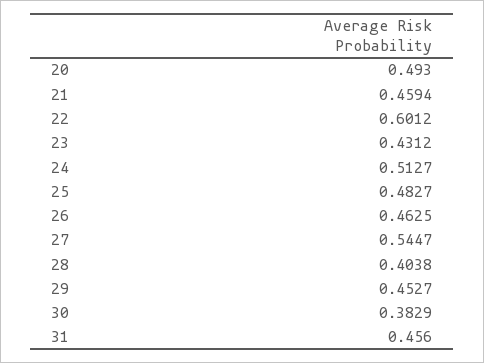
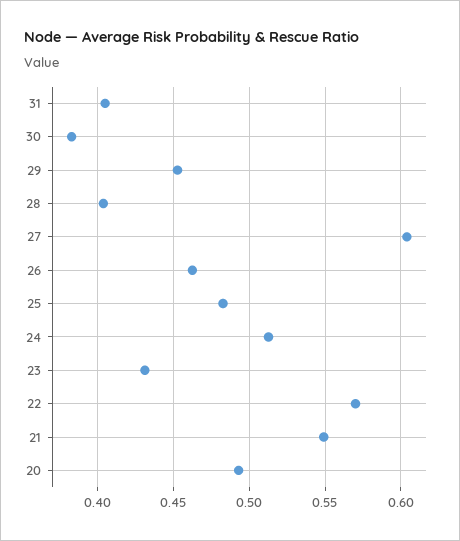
21: 0.4594 -> 0.55
22: 0.6012 -> 0.57
27: 0.5447 -> 0.605
31: 0.456 -> 0.405

